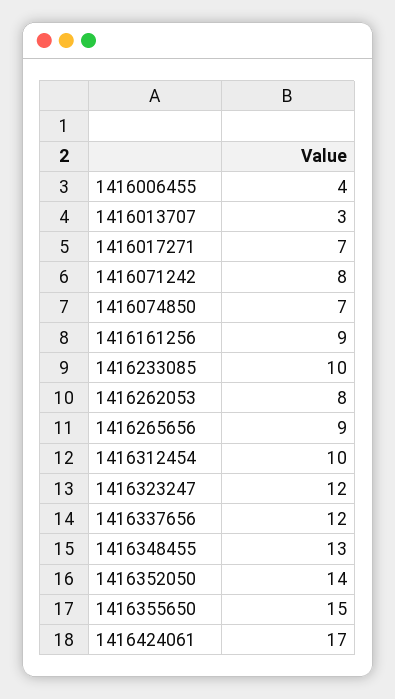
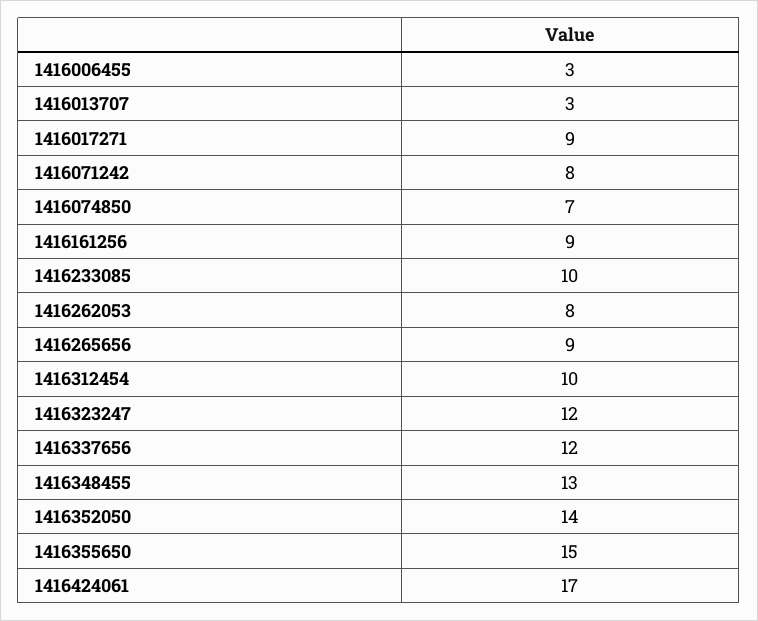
1416006455: 4 -> 3
1416017271: 7 -> 9

